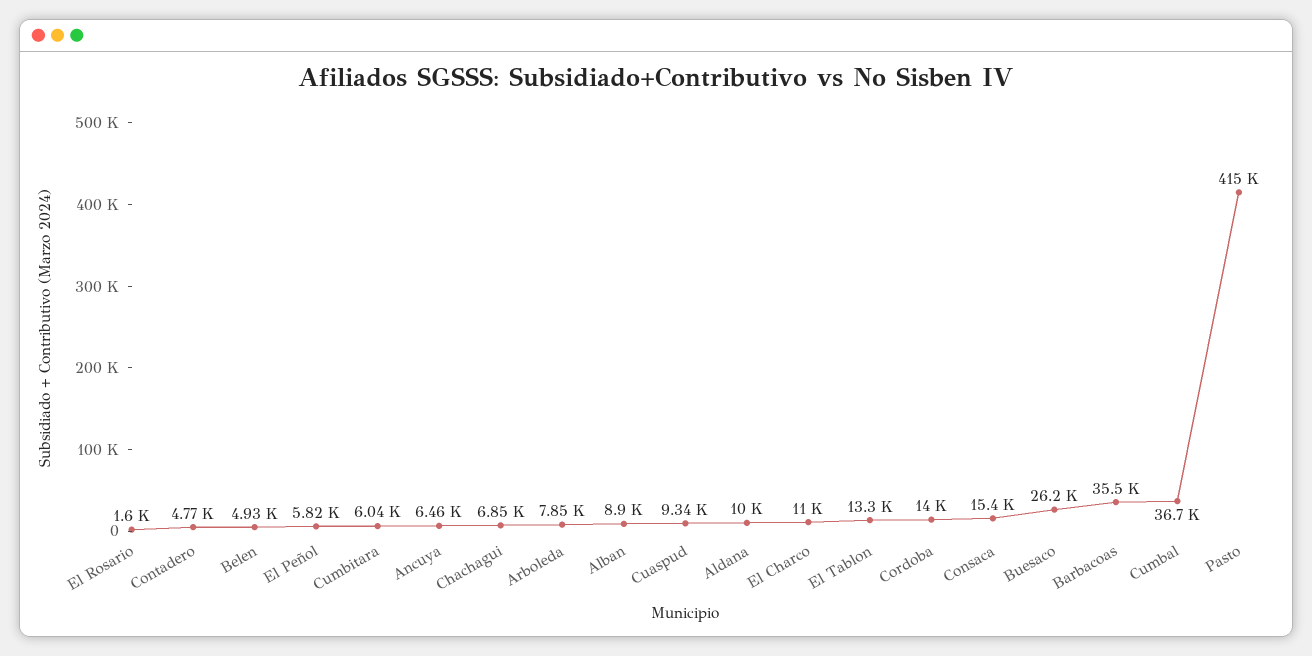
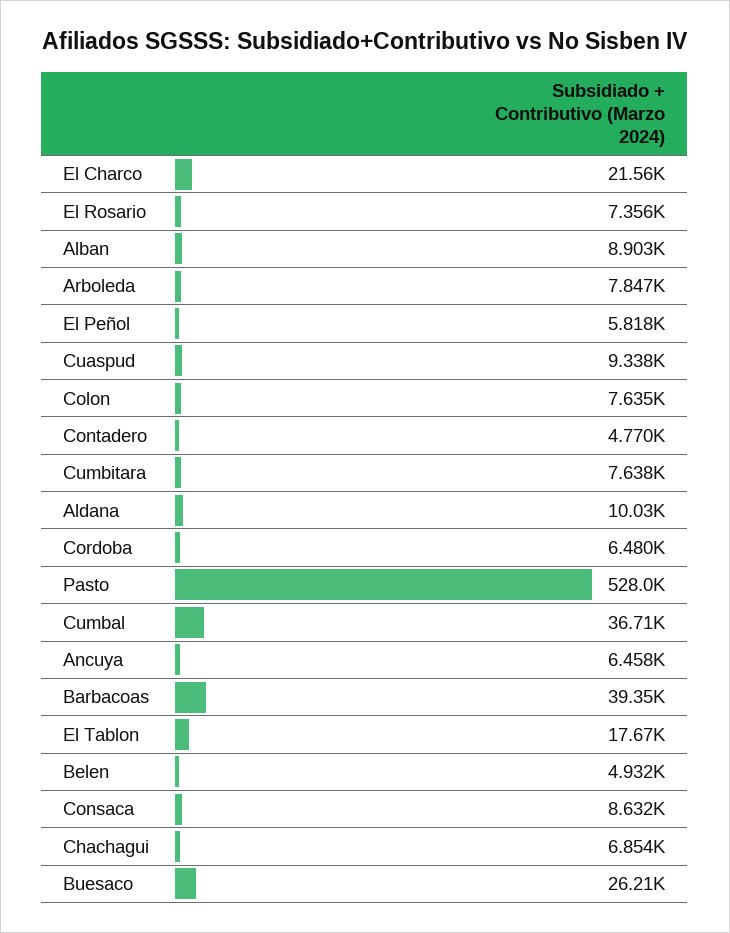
El Rosario: 1600 -> 7356
Cumbitara: 6040 -> 7638
El Charco: 11000 -> 21560
El Tablon: 13300 -> 17670
Cordoba: 14000 -> 6480
Consaca: 15400 -> 8632
Barbacoas: 35500 -> 39350
Pasto: 415000 -> 528000
Colon: none -> 7635

